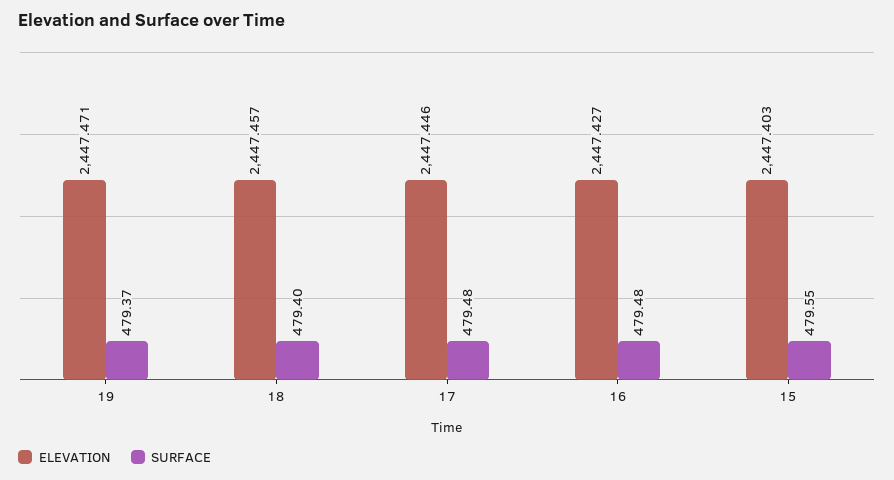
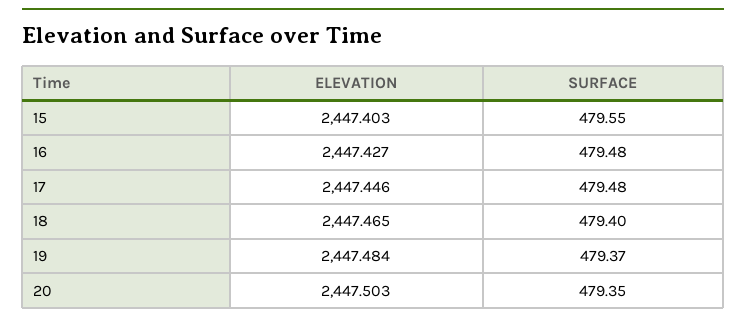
ELEVATION, 19: 2447.471 -> 2447.484
ELEVATION, 18: 2447.457 -> 2447.465
ELEVATION, 20: none -> 2447.503
SURFACE, 20: none -> 479.35

